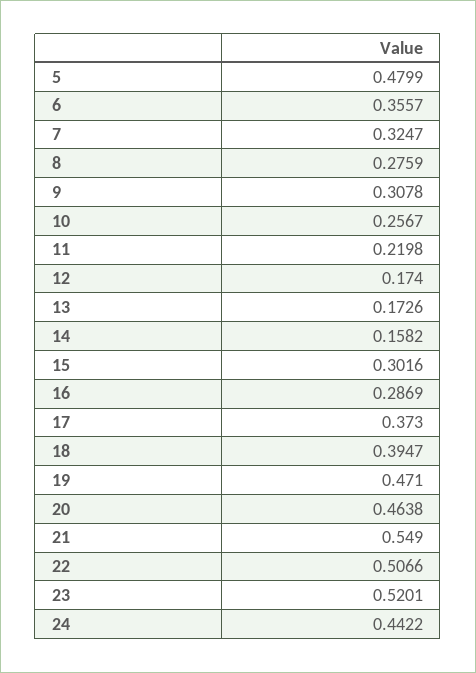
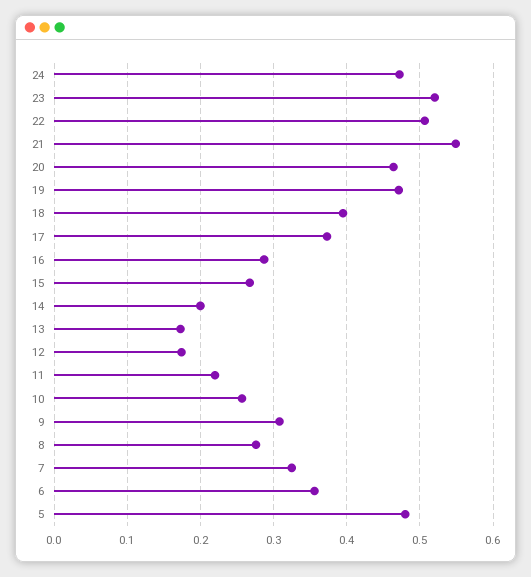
14: 0.1582 -> 0.2
15: 0.3016 -> 0.27
24: 0.4422 -> 0.47

